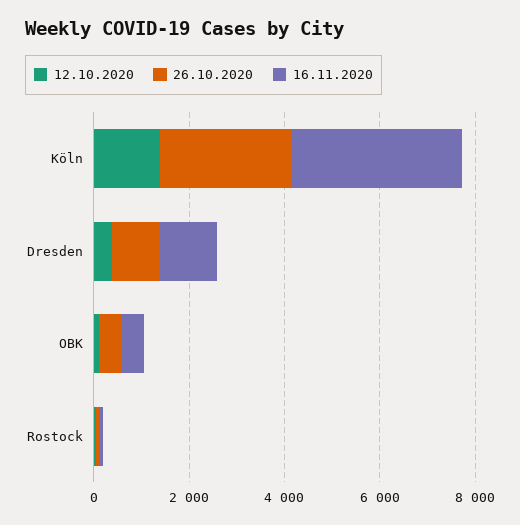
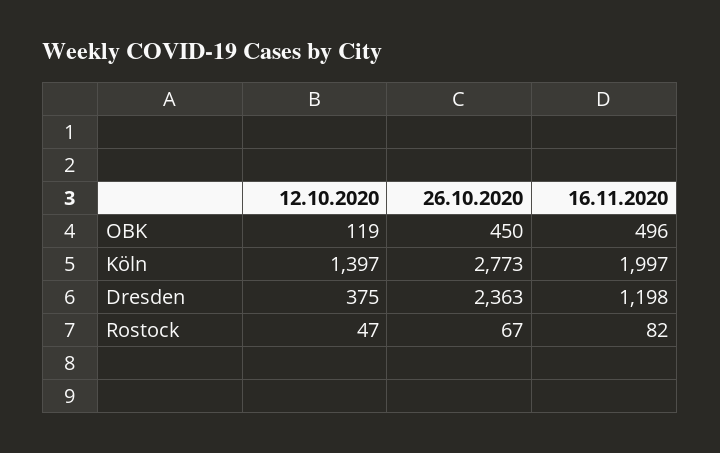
16.11.2020, Köln: 3500 -> 1997
26.10.2020, Dresden: 1000 -> 2363

